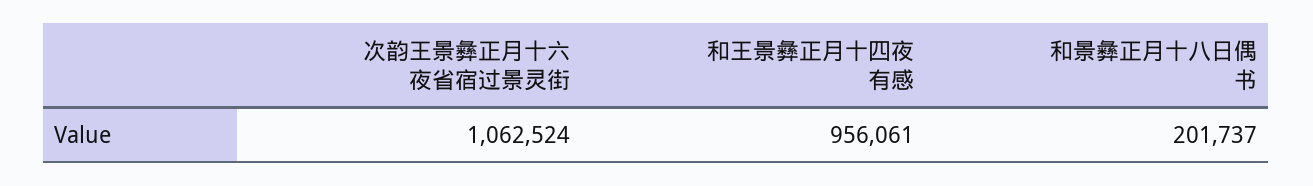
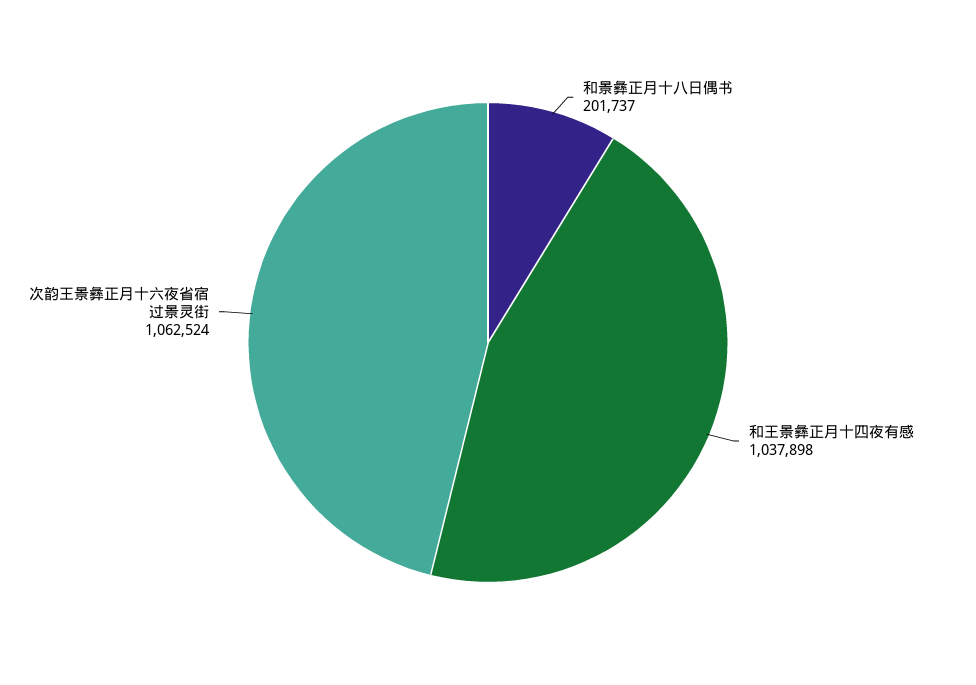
和王景彝正月十四夜有感: 956061 -> 1037898

